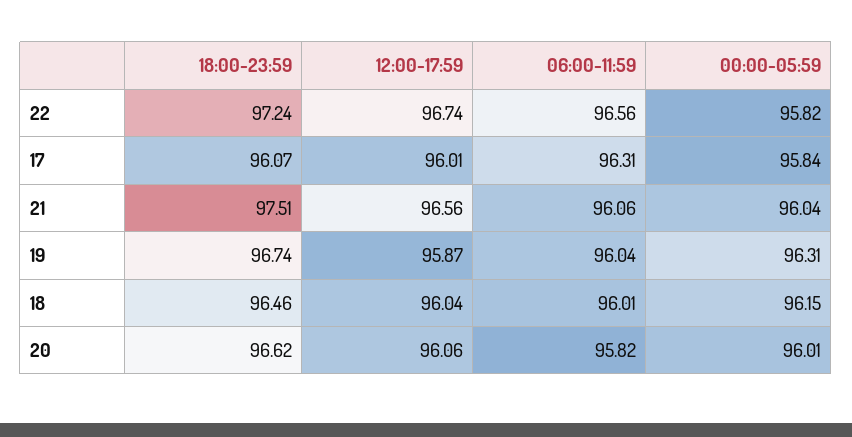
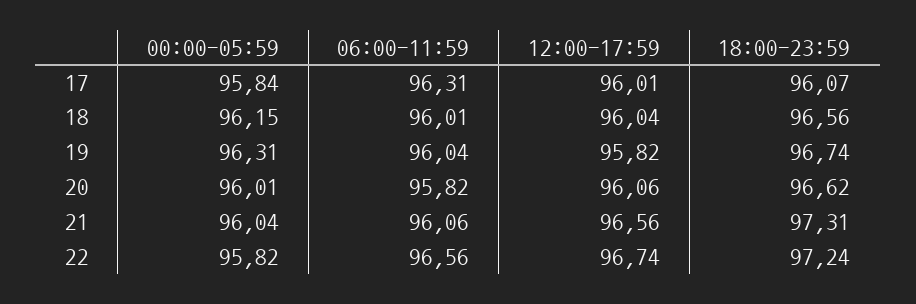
18:00-23:59, 21: 97.51 -> 97.31
12:00-17:59, 19: 95.87 -> 95.82
18:00-23:59, 18: 96.46 -> 96.56

